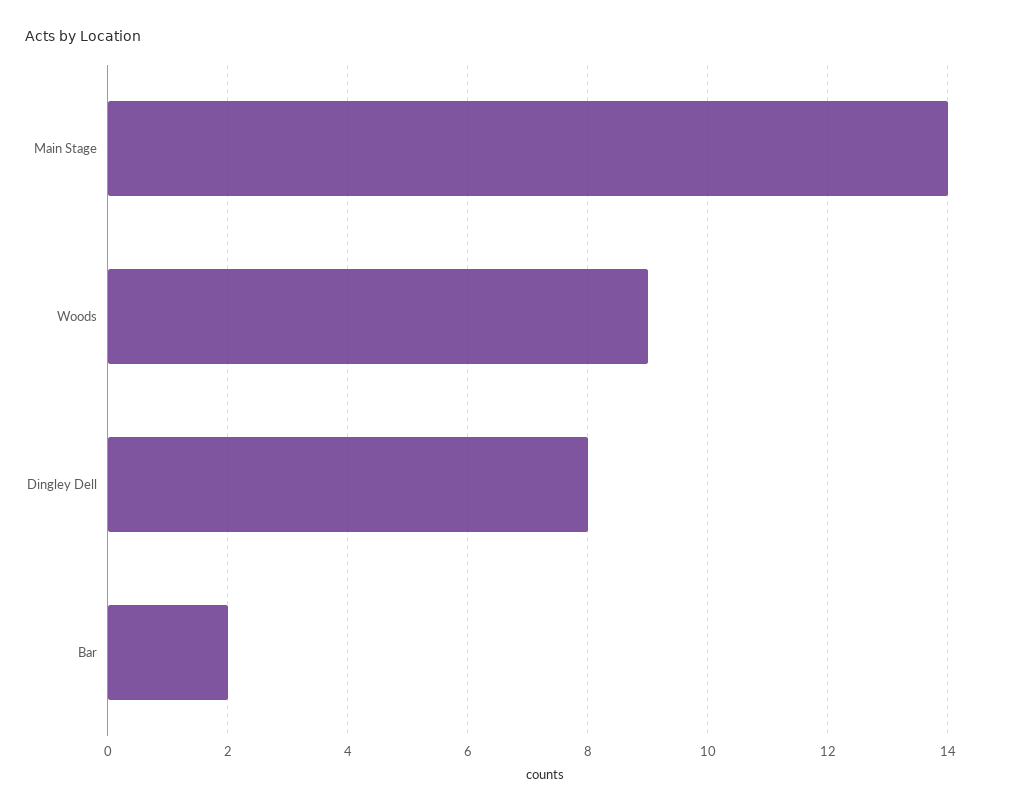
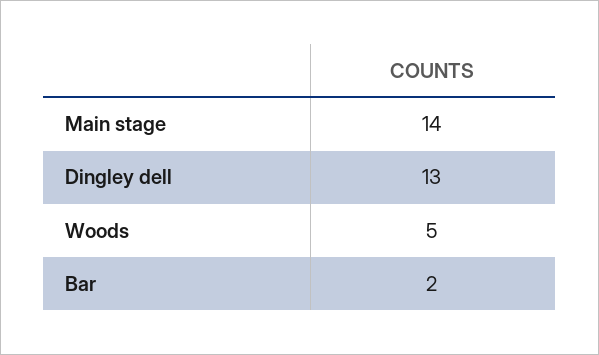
Woods: 9 -> 5
Dingley Dell: 8 -> 13

